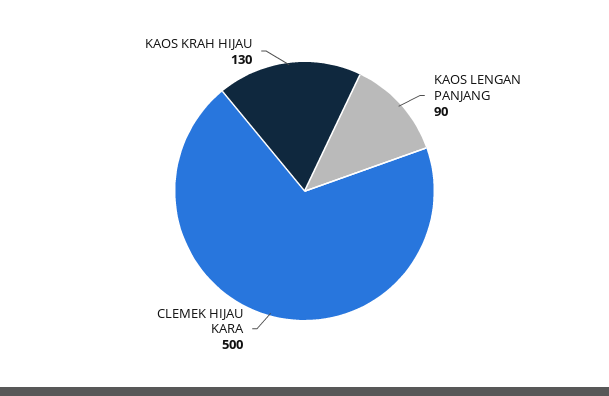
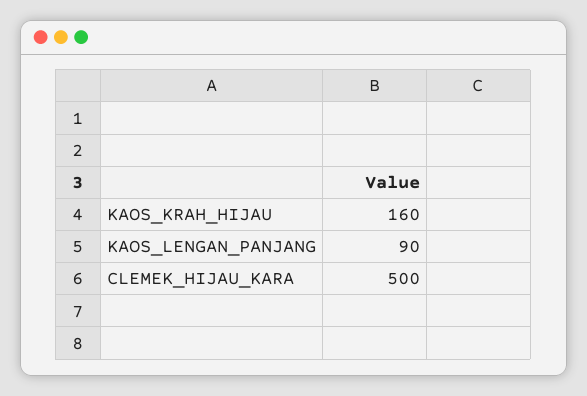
KAOS KRAH HIJAU: 130 -> 160

